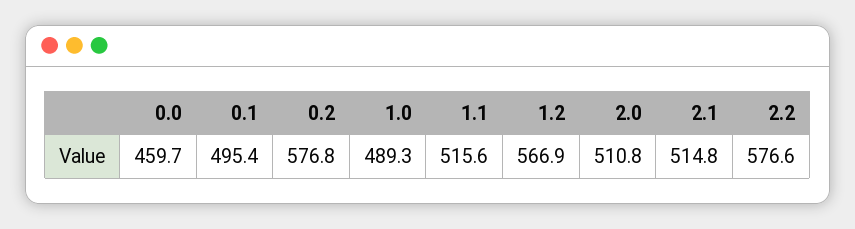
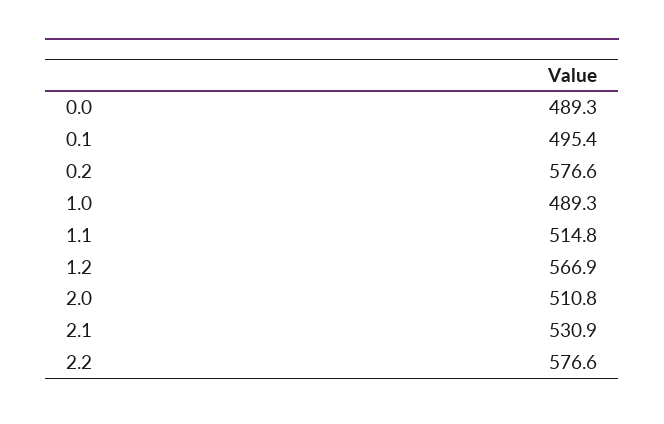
0.0: 459.7 -> 489.3
0.2: 576.8 -> 576.6
1.1: 515.6 -> 514.8
2.1: 514.8 -> 530.9

